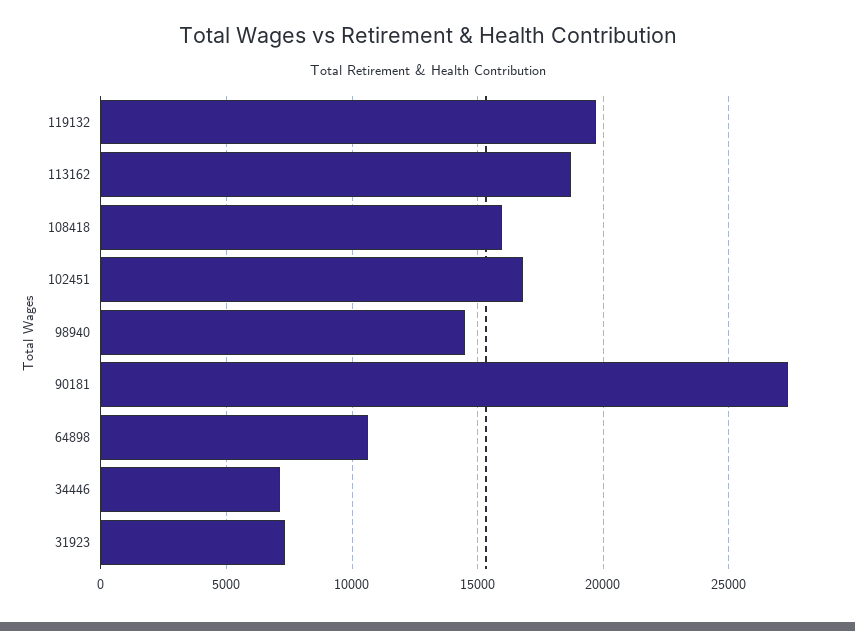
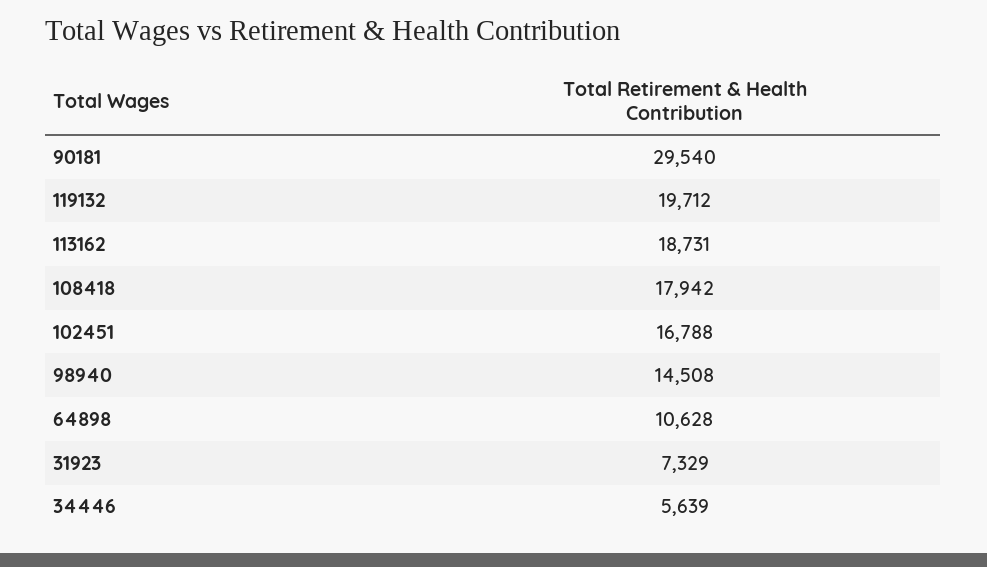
108418: 16000 -> 17942
90181: 27500 -> 29540
34446: 7000 -> 5639

